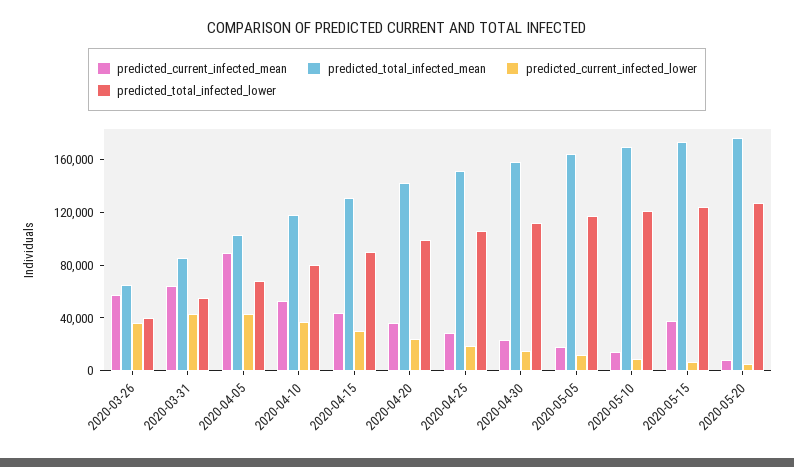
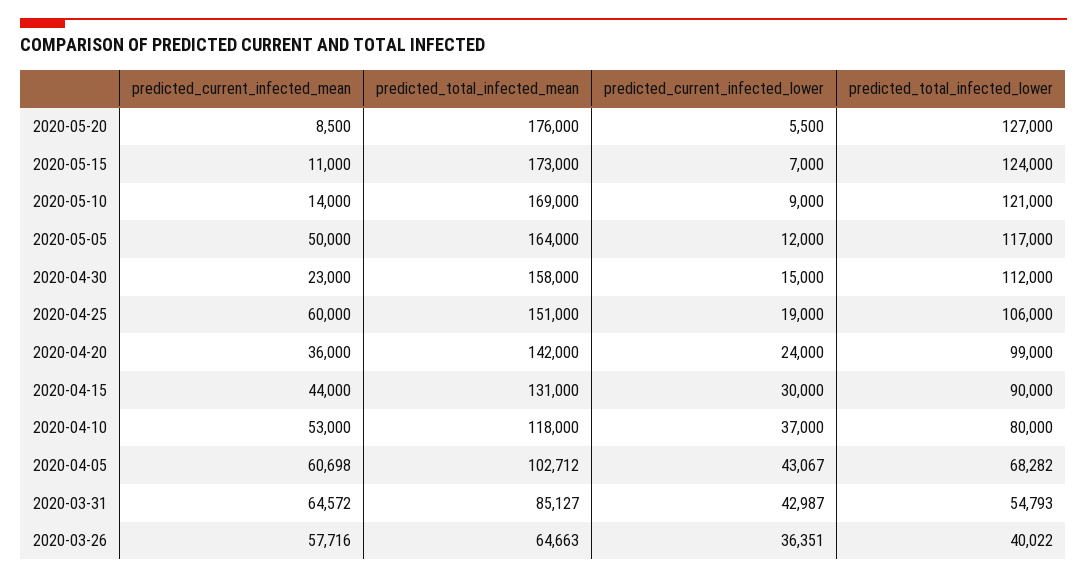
predicted_current_infected_mean, 2020-04-05: 90000 -> 60698
predicted_current_infected_mean, 2020-04-25: 30000 -> 60000
predicted_current_infected_mean, 2020-05-05: 20000 -> 50000
predicted_current_infected_mean, 2020-05-15: 40000 -> 11000

